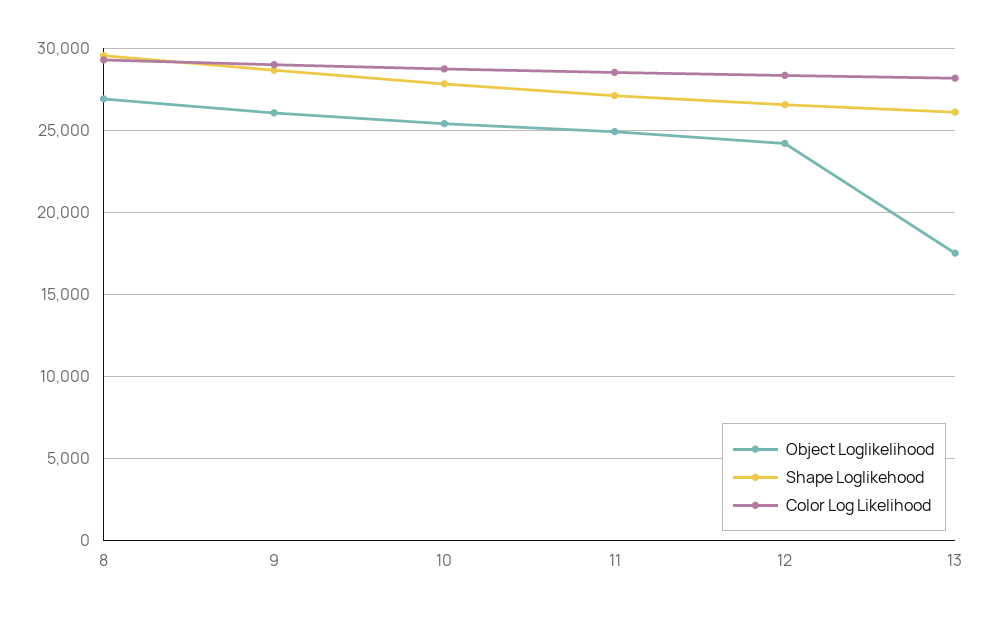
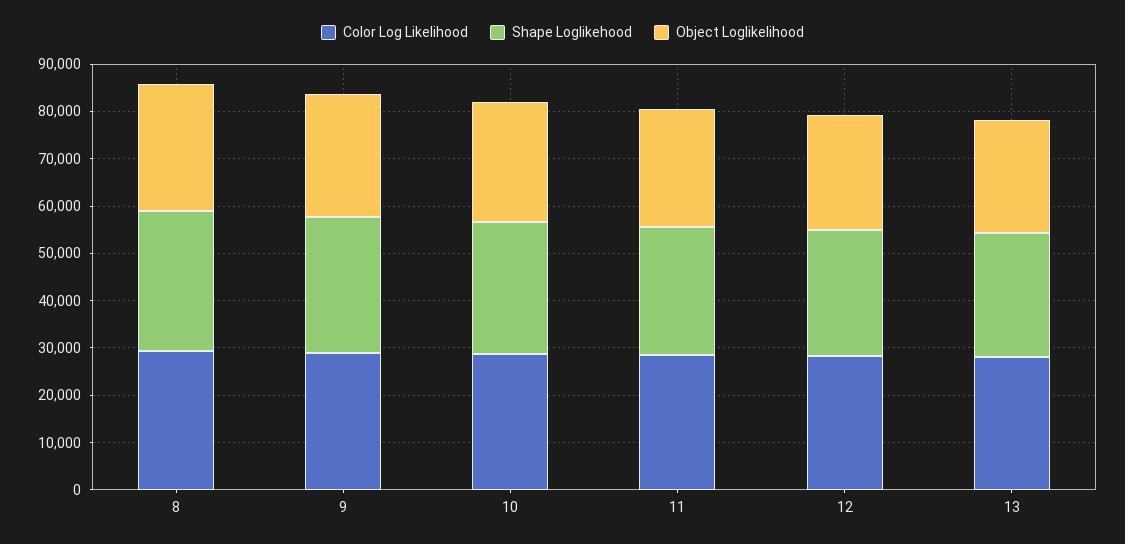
Object Loglikelihood, 13: 17500 -> 24000

